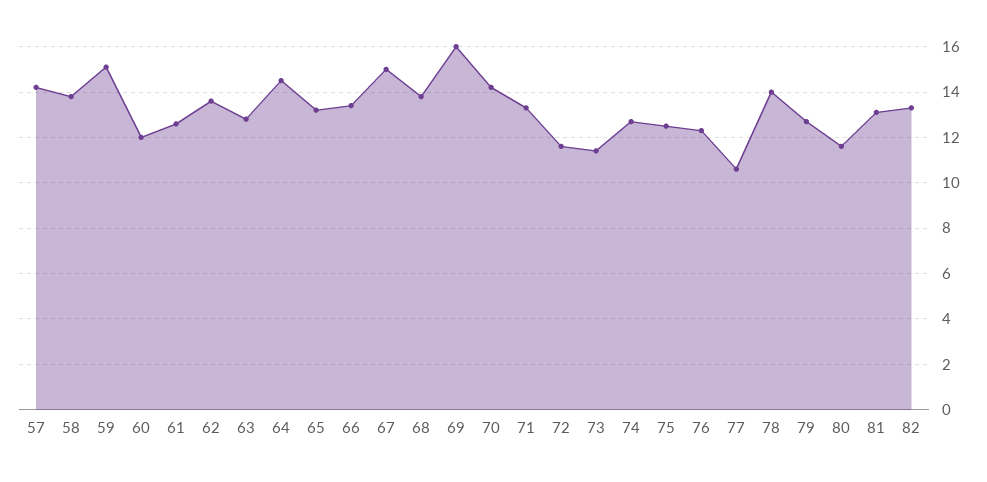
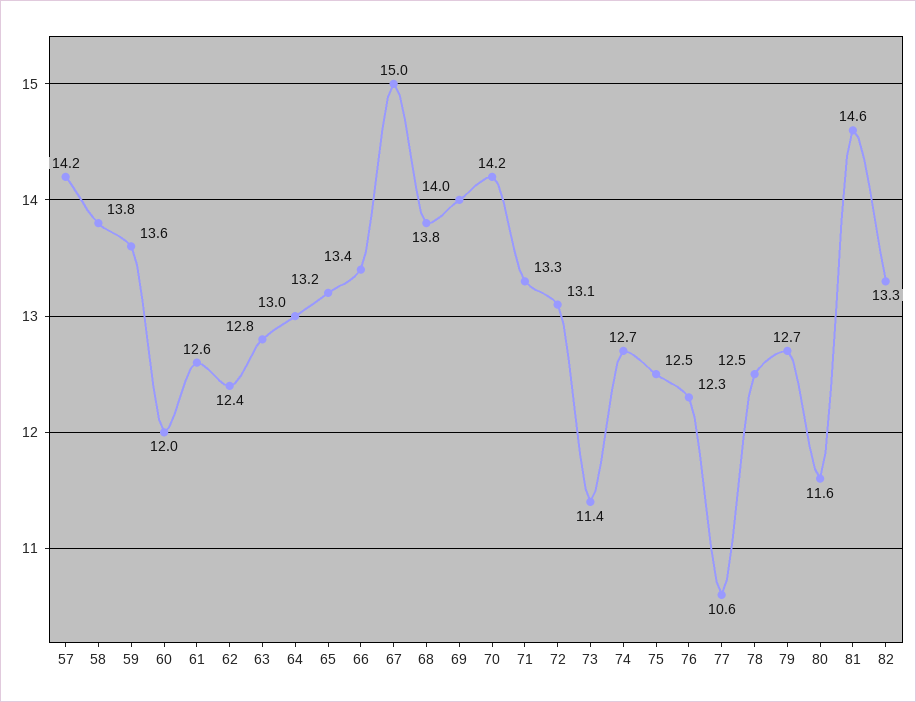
59: 15 -> 13.6
62: 13.5 -> 12.4
64: 14.5 -> 13
69: 16 -> 14
72: 11.5 -> 13.1
78: 14 -> 12.5
81: 13 -> 14.6

